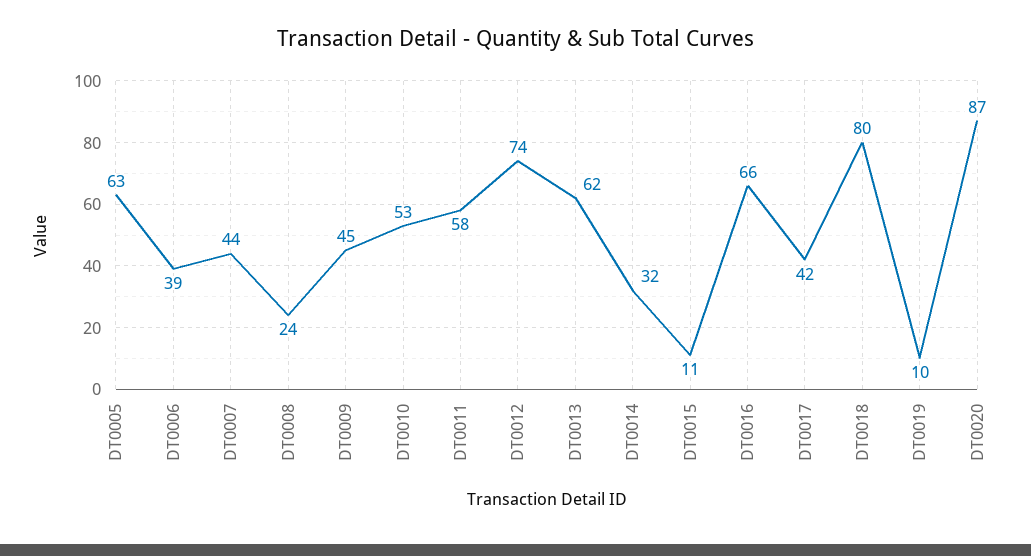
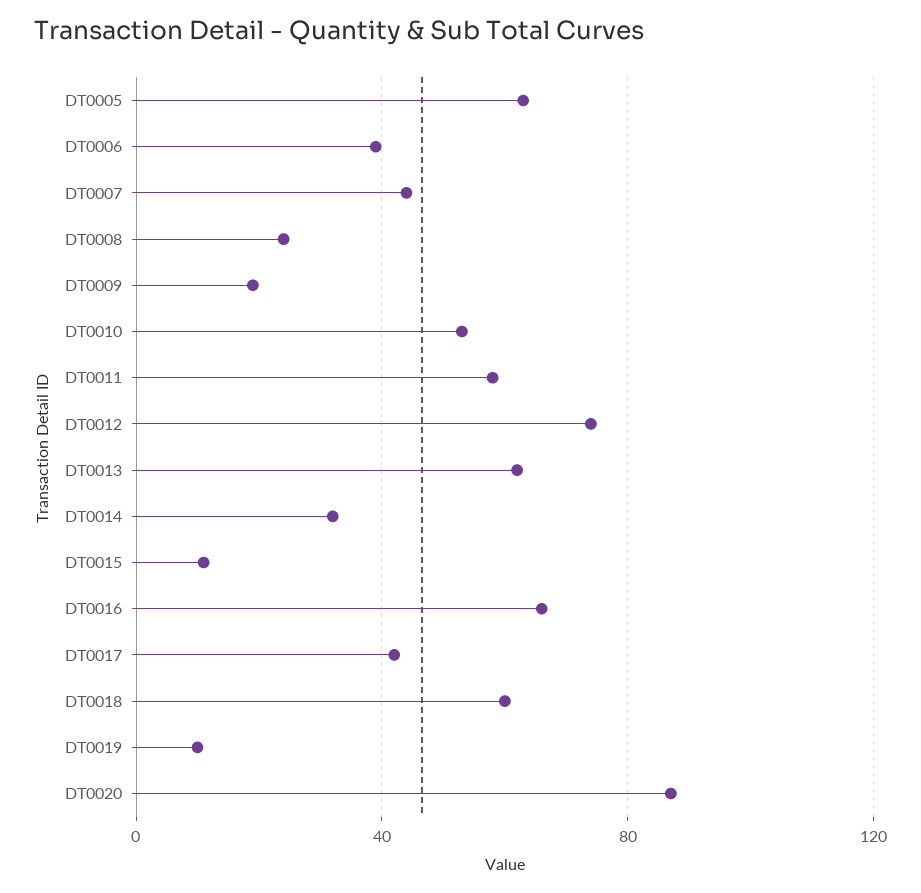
DT0009: 45 -> 20
DT0018: 80 -> 60

